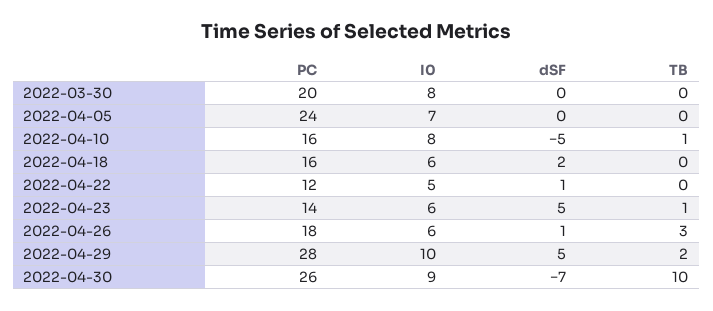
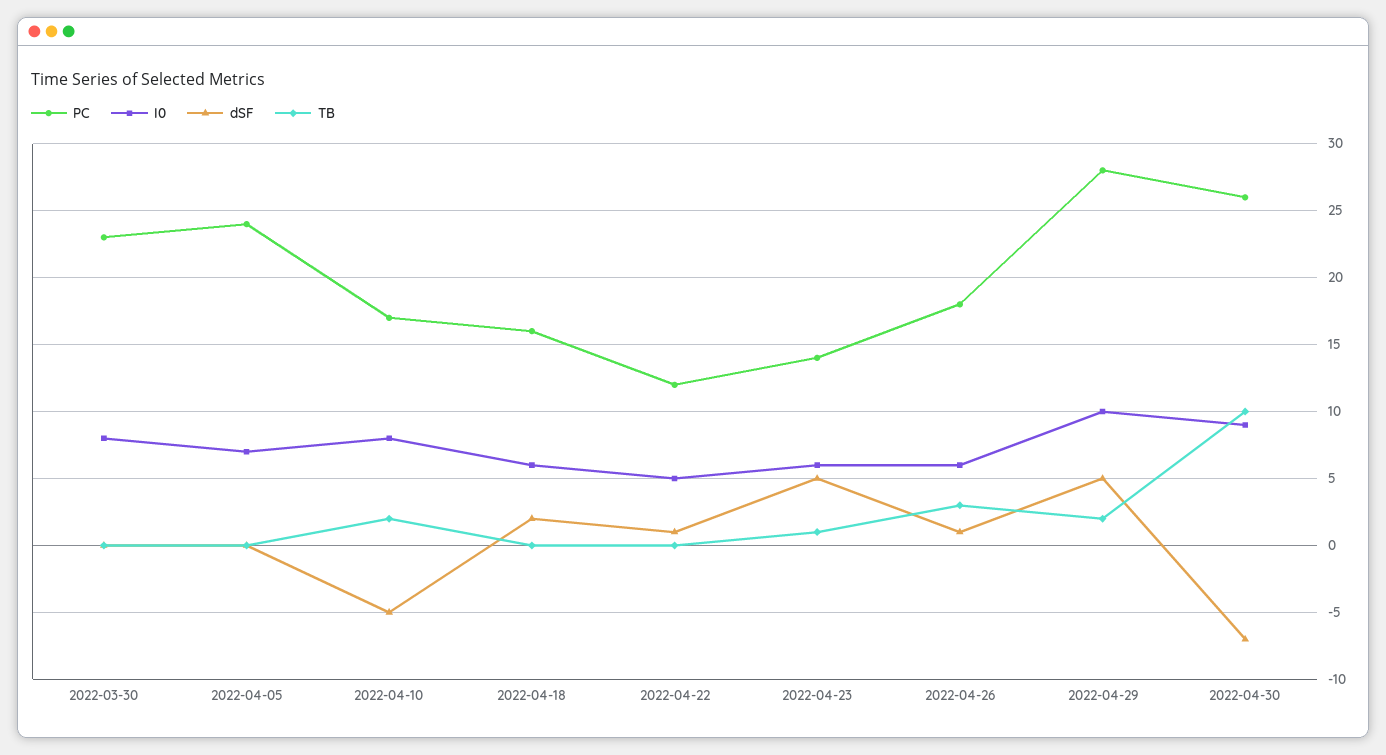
PC, 2022-03-30: 20 -> 23
PC, 2022-04-10: 16 -> 17
TB, 2022-04-10: 1 -> 2

